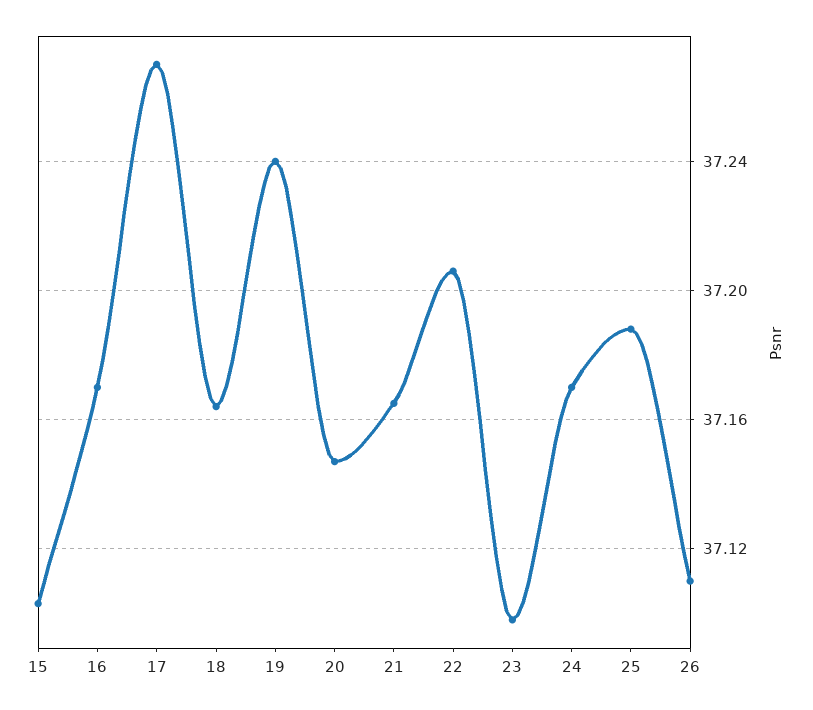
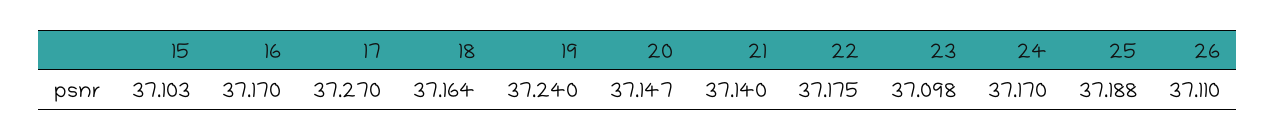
21: 37.165 -> 37.14
22: 37.205 -> 37.175

